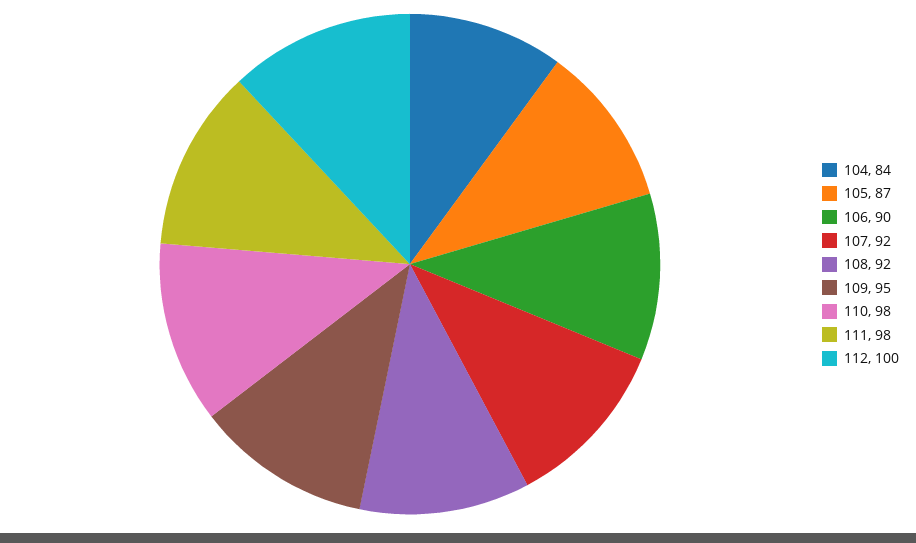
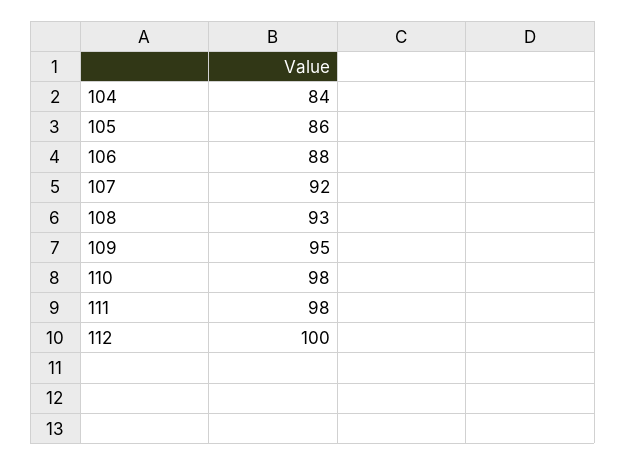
105: 87 -> 86
106: 90 -> 88
108: 92 -> 93

